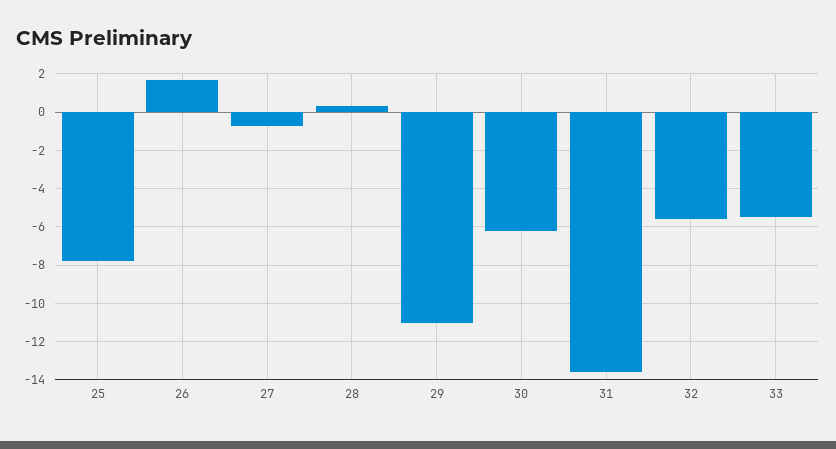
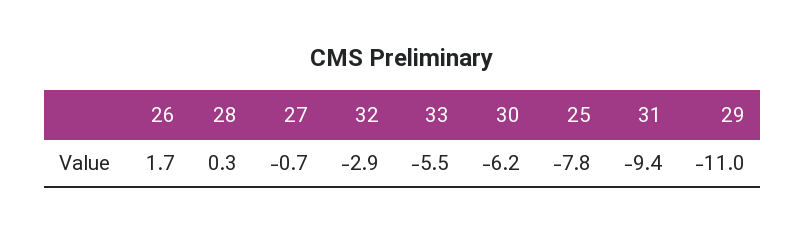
31: -13.5 -> -9.4
32: -5.5 -> -2.9

